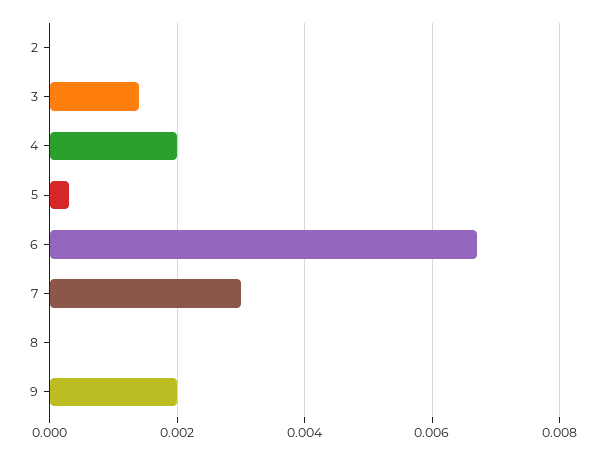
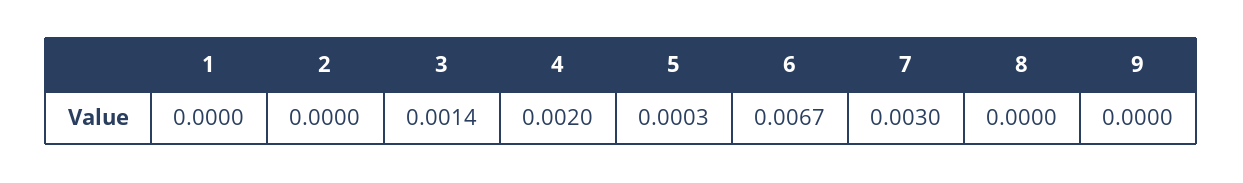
9: 0.002 -> 0
1: none -> 0

